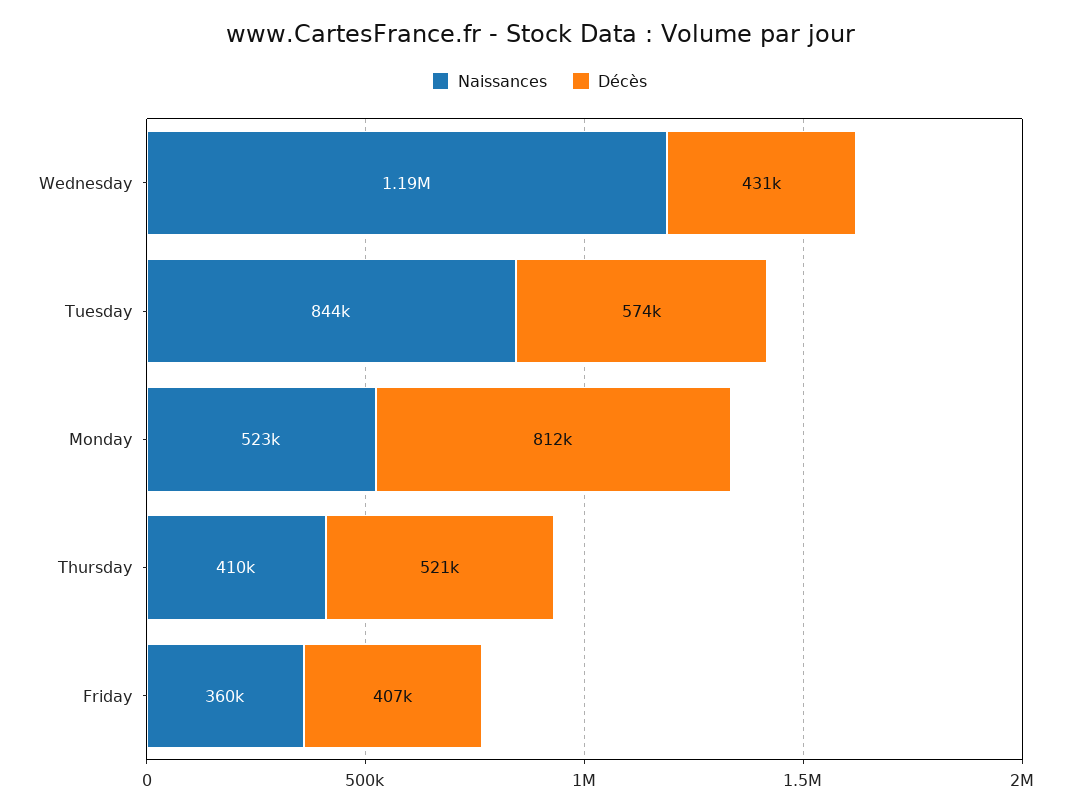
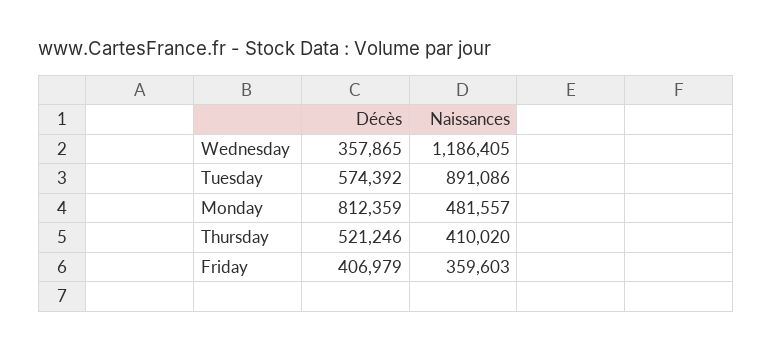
Décès, Wednesday: 431000 -> 357865
Naissances, Tuesday: 844000 -> 891086
Naissances, Monday: 523000 -> 481557

